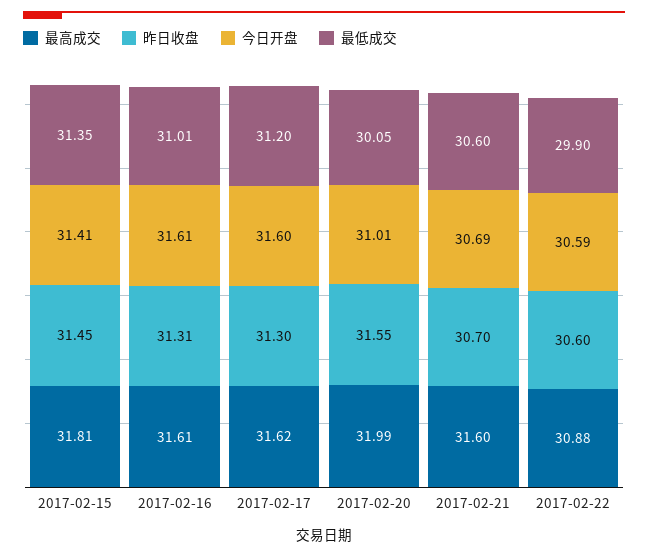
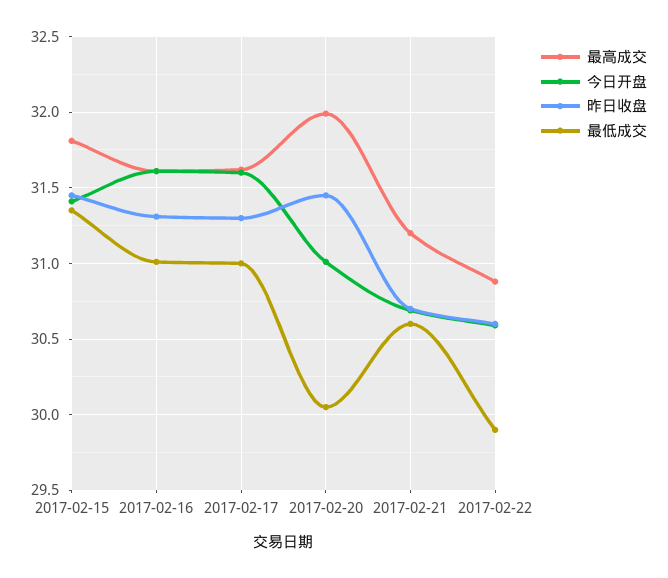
最低成交, 2017-02-17: 31.2 -> 31
昨日收盘, 2017-02-20: 31.55 -> 31.45
最高成交, 2017-02-21: 31.6 -> 31.2

